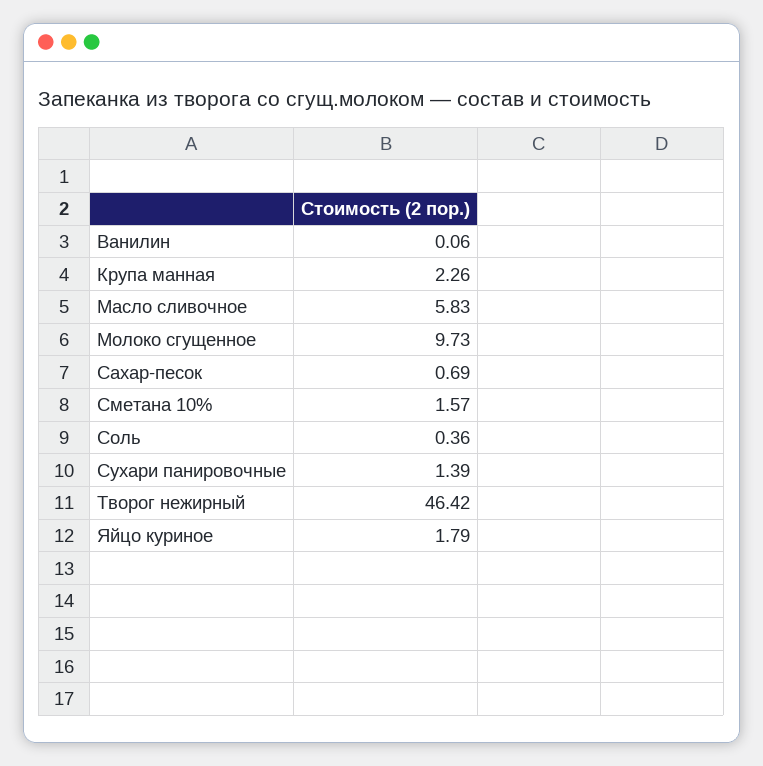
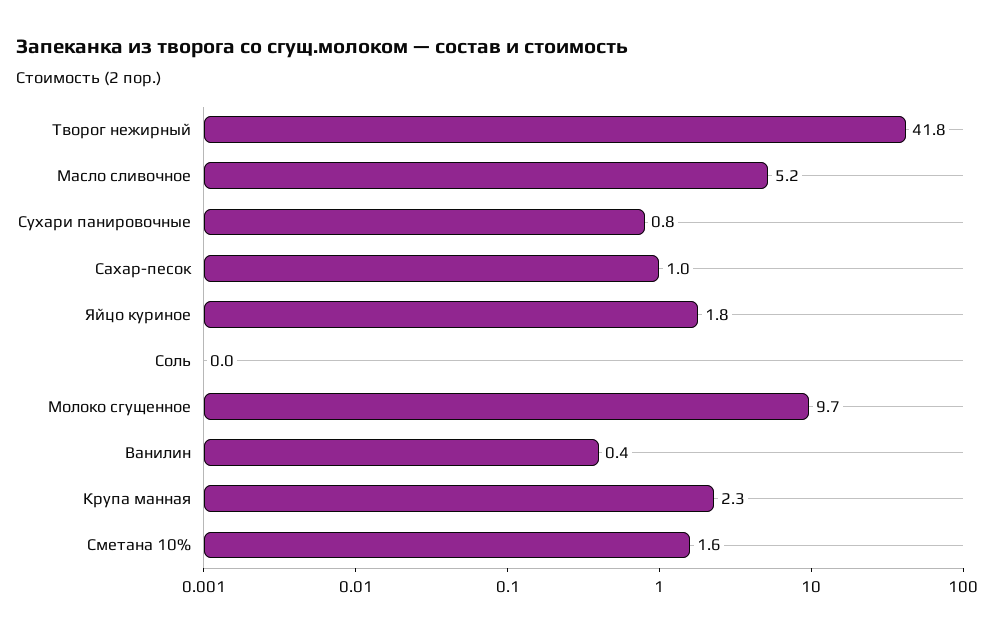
Ванилин: 0.06 -> 0.4
Масло сливочное: 5.83 -> 5.2
Сахар-песок: 0.69 -> 1
Соль: 0.36 -> 0
Сухари панировочные: 1.39 -> 0.8
Творог нежирный: 46.42 -> 41.8

